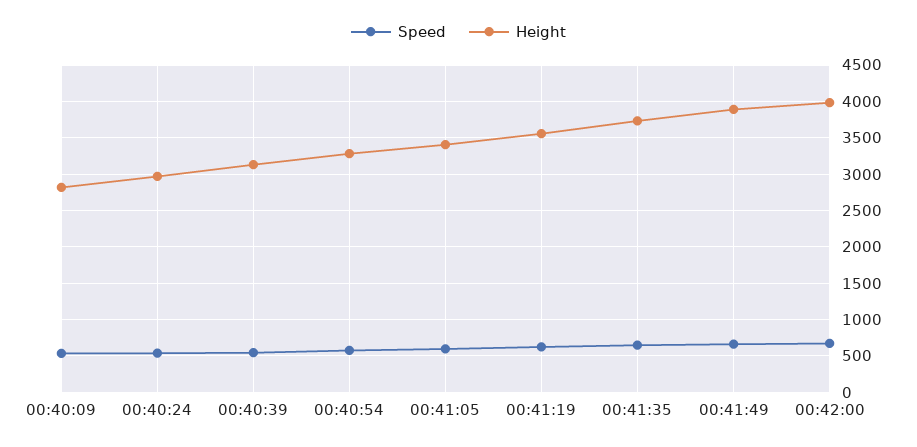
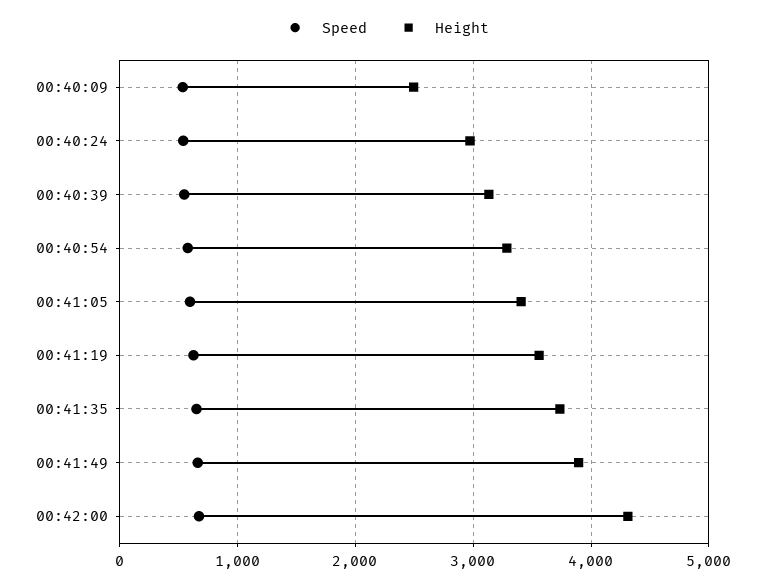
Height, 00:40:09: 2800 -> 2500
Height, 00:42:00: 4000 -> 4300

